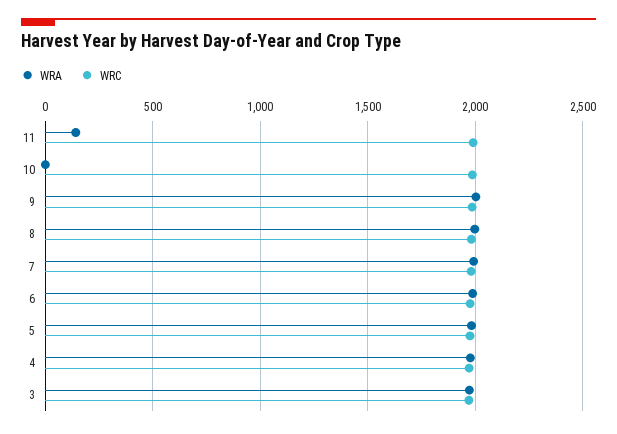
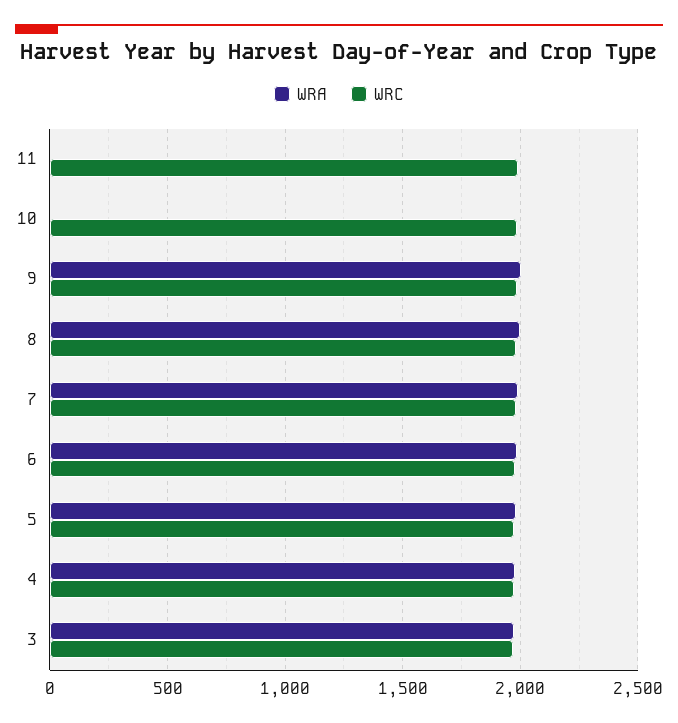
WRA, 11: 150 -> 0

